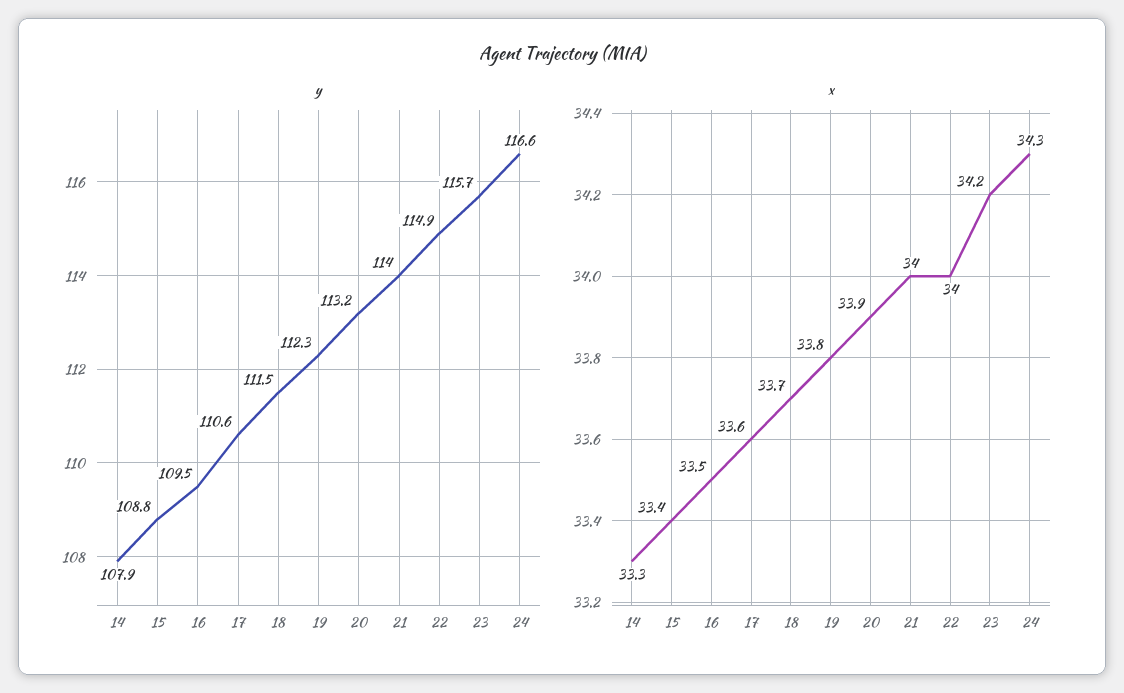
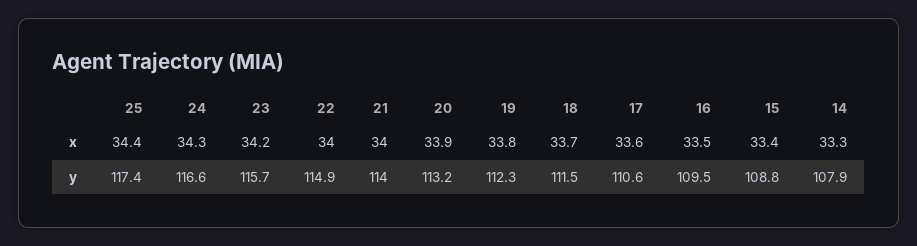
x, 25: none -> 34.4
y, 25: none -> 117.4

